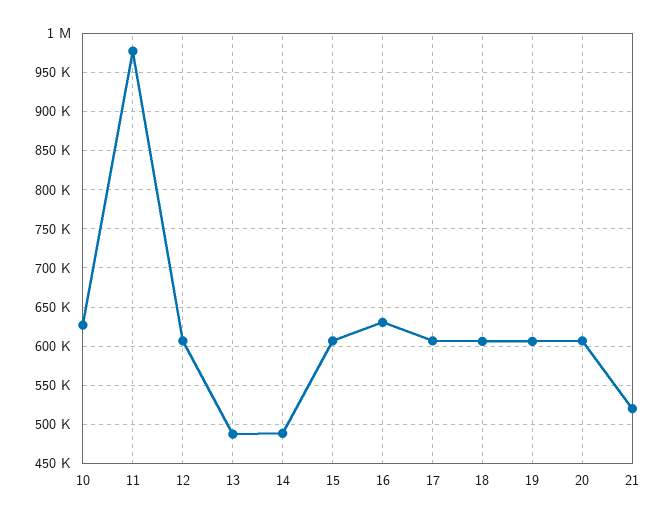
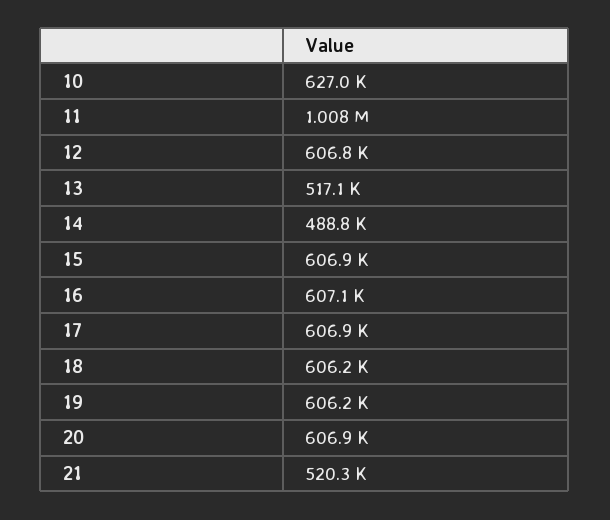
11: 980000 -> 1008000
13: 490000 -> 517100
16: 630000 -> 607100

